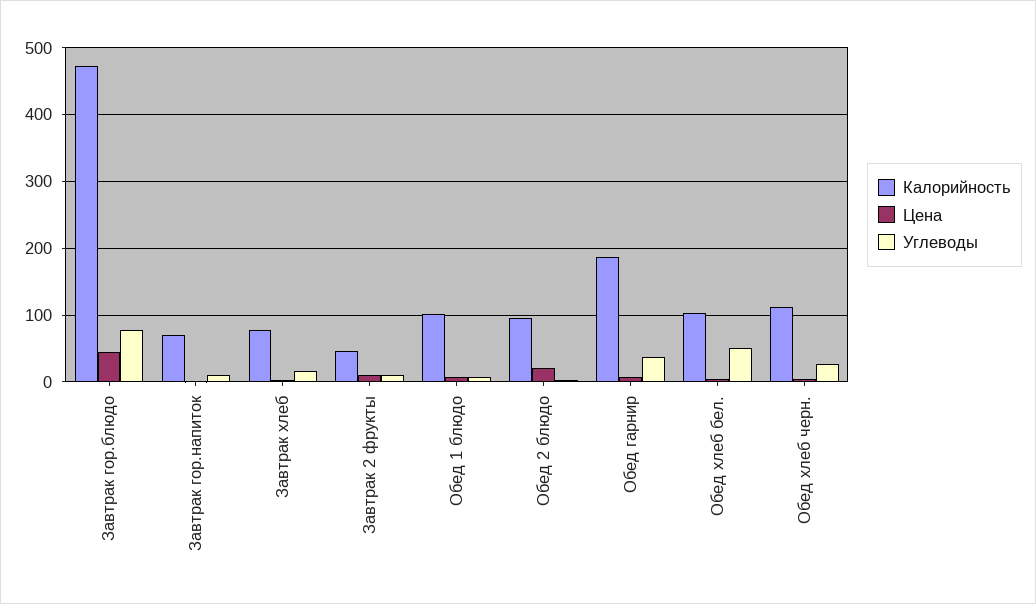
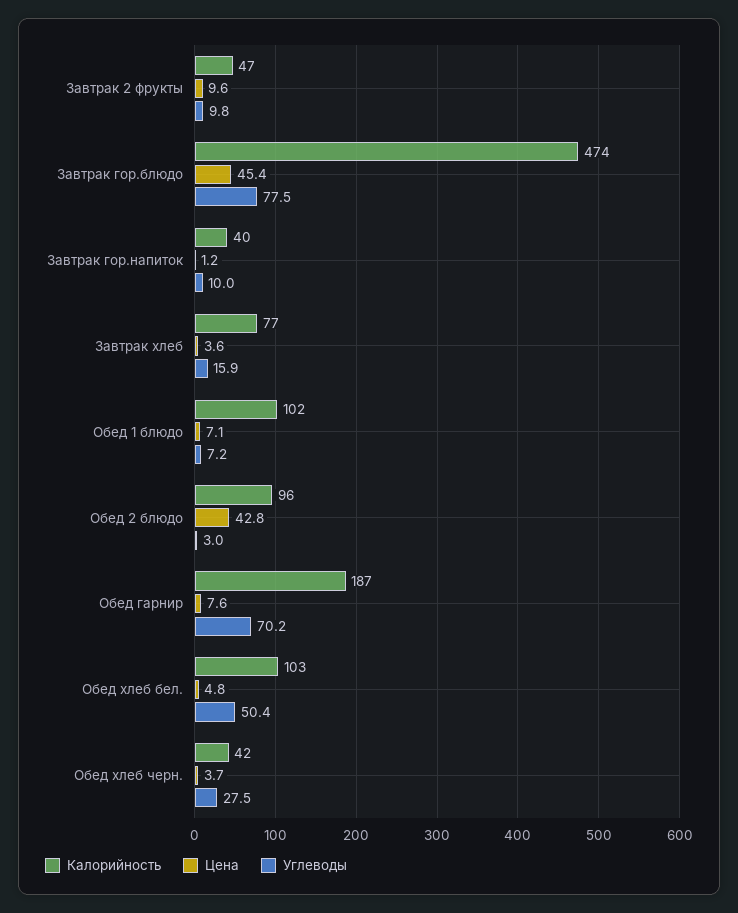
Калорийность, Завтрак гор.напиток: 70 -> 40
Цена, Обед 2 блюдо: 20 -> 42.8
Углеводы, Обед гарнир: 40 -> 70.2
Калорийность, Обед хлеб черн.: 110 -> 42

